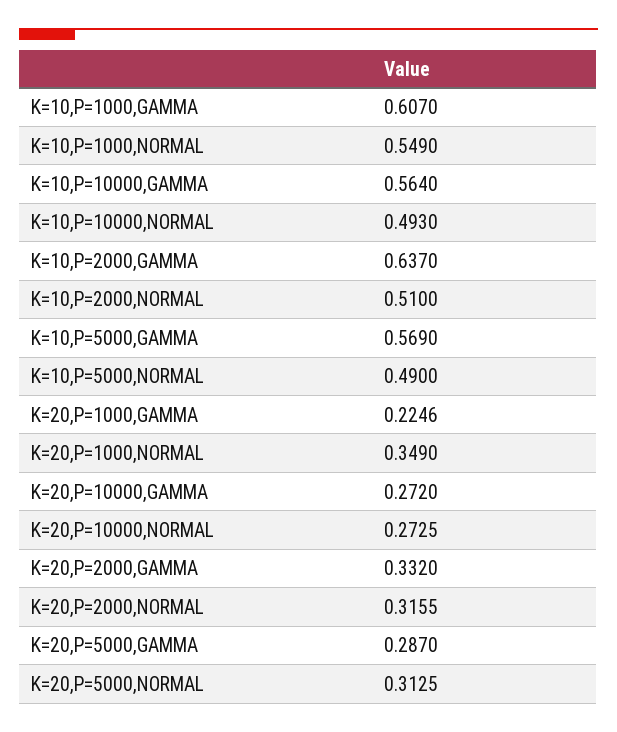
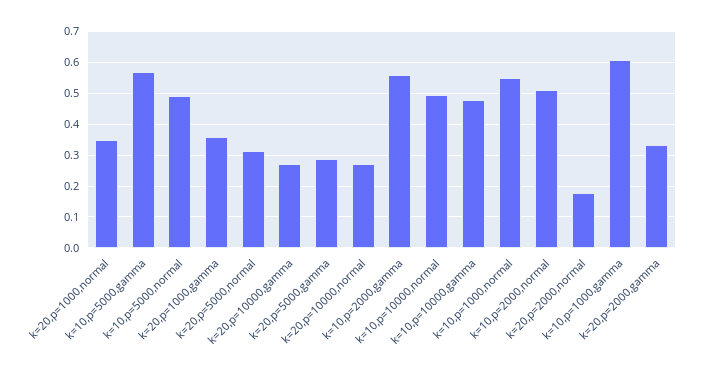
K=10,P=10000,GAMMA: 0.564 -> 0.48
K=10,P=2000,GAMMA: 0.637 -> 0.56
K=20,P=1000,GAMMA: 0.2246 -> 0.36
K=20,P=2000,NORMAL: 0.3155 -> 0.18

